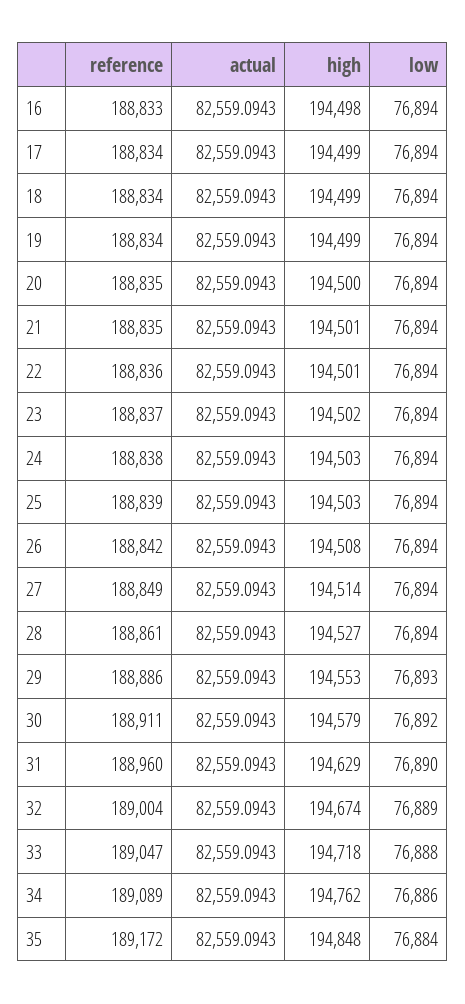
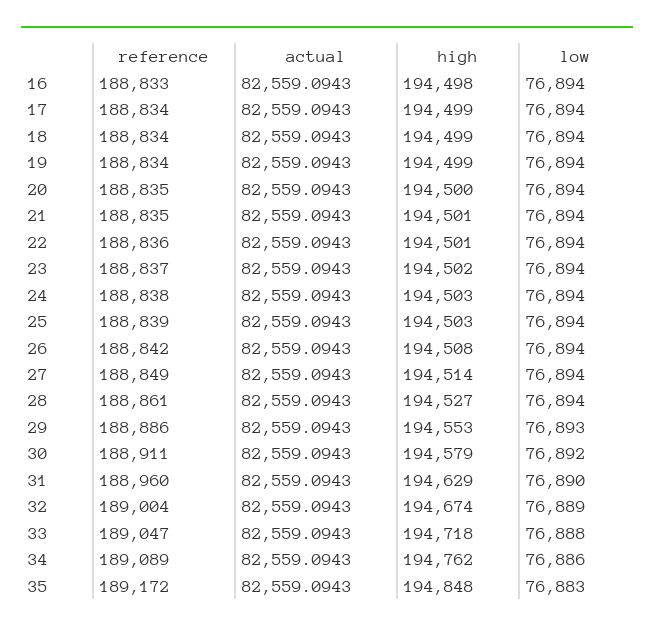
low, 35: 76884 -> 76883

